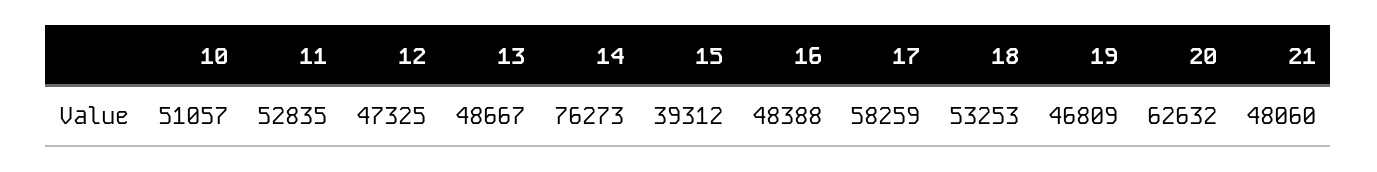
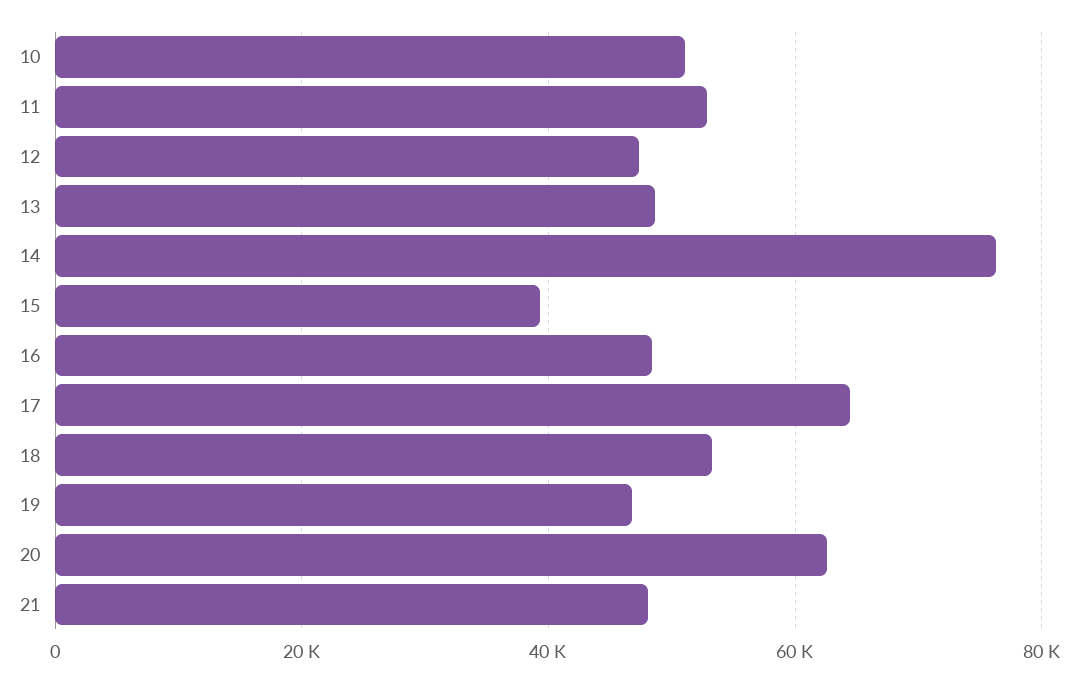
17: 58259 -> 64000

